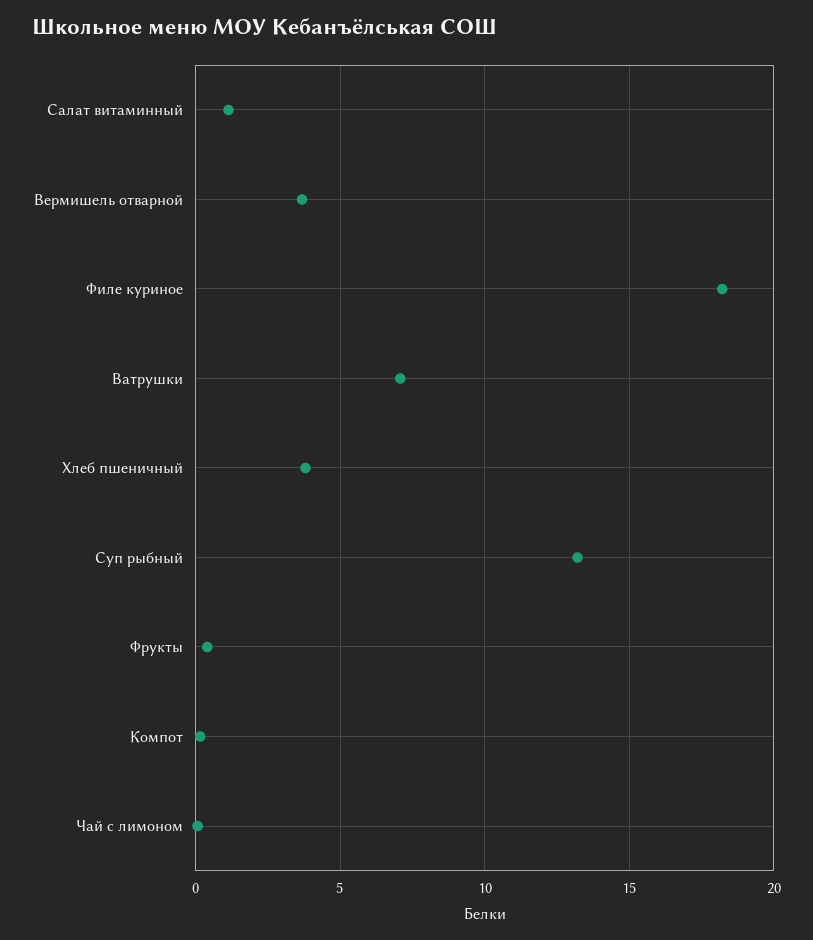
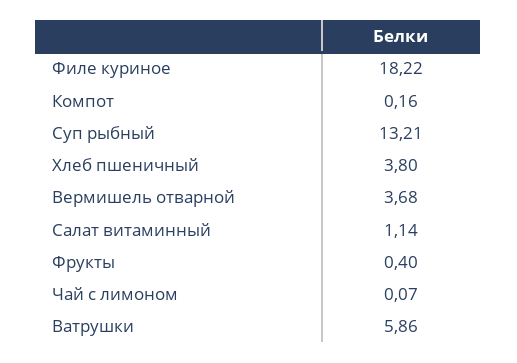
Ватрушки: 7 -> 5.86

